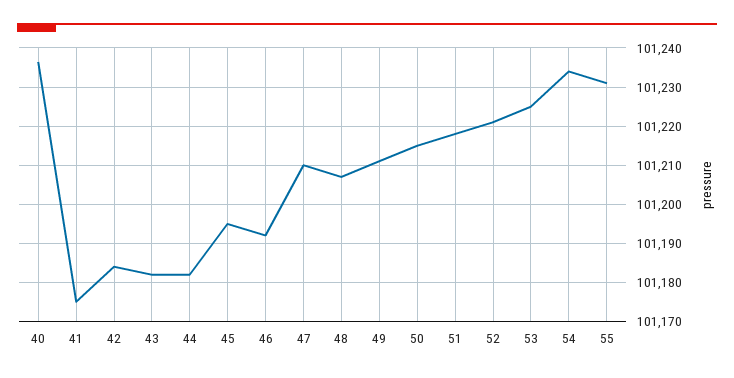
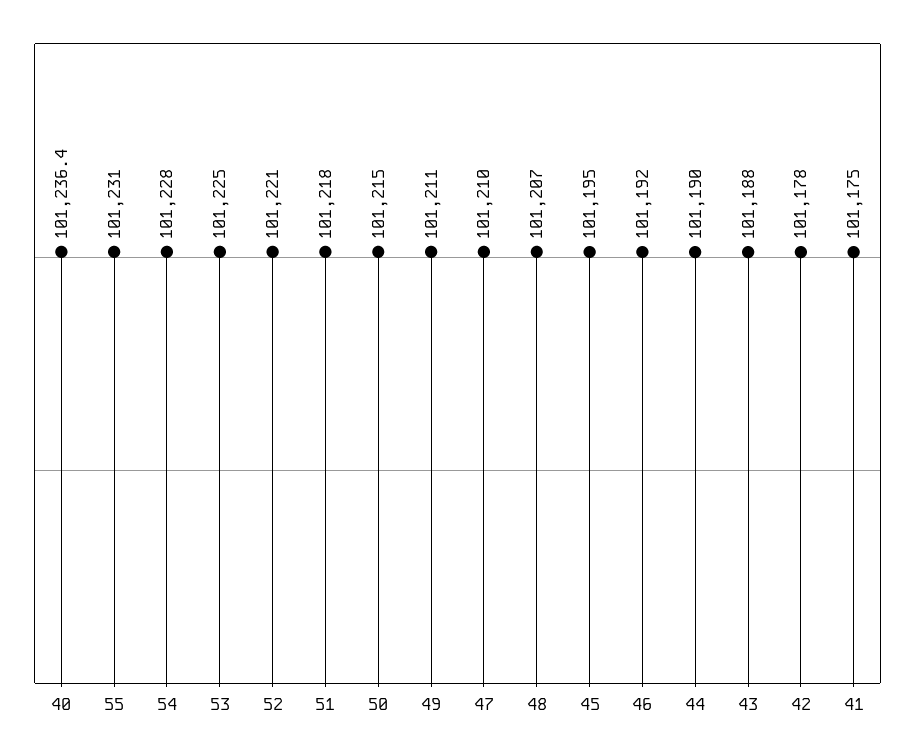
42: 101184 -> 101178
43: 101182 -> 101188
44: 101182 -> 101190
54: 101234 -> 101228

